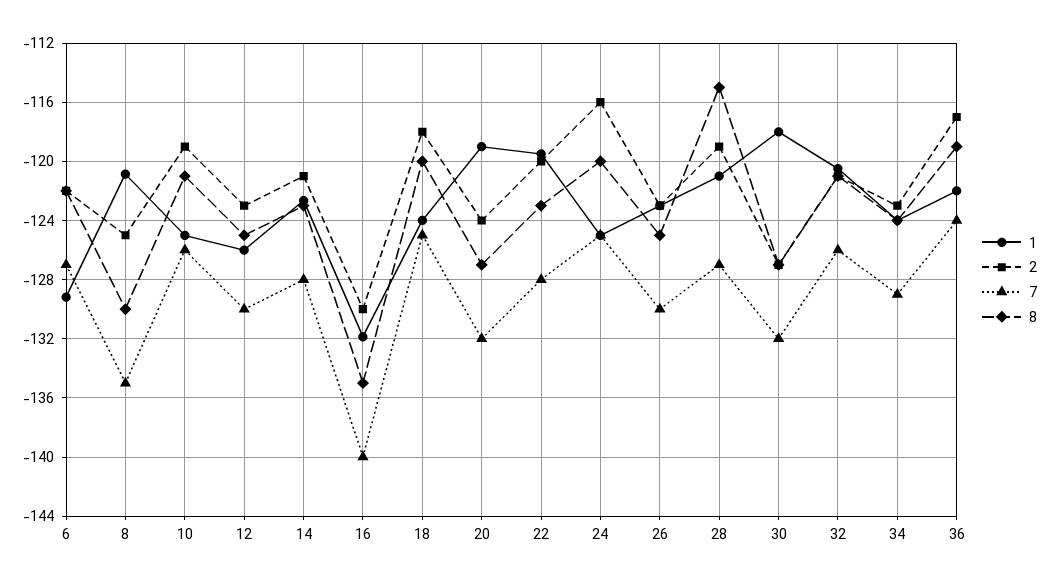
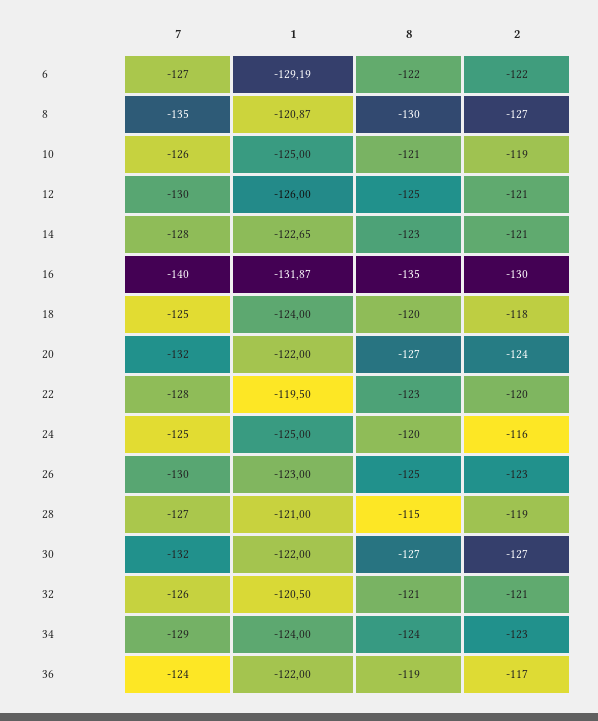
2, 8: -125 -> -127
2, 12: -123 -> -121
1, 20: -119 -> -122
1, 30: -118 -> -122

